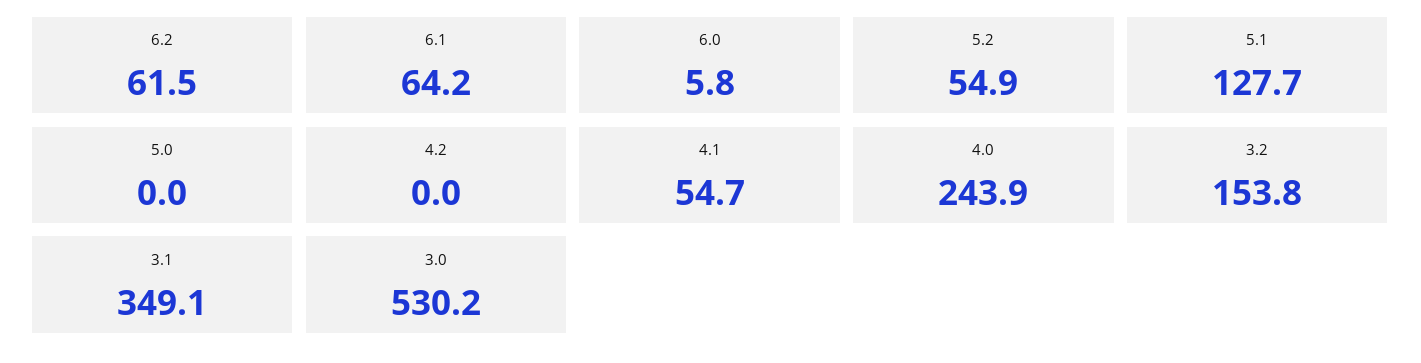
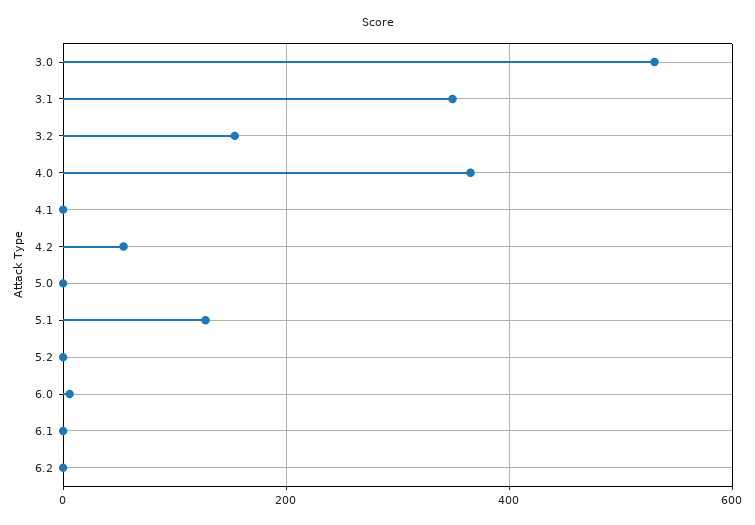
6.2: 61.5 -> 0
6.1: 64.2 -> 0
5.2: 54.9 -> 0
4.2: 0 -> 60
4.1: 54.7 -> 0
4.0: 243.9 -> 360

